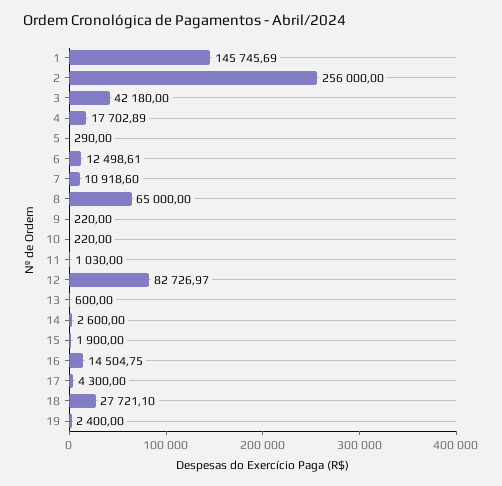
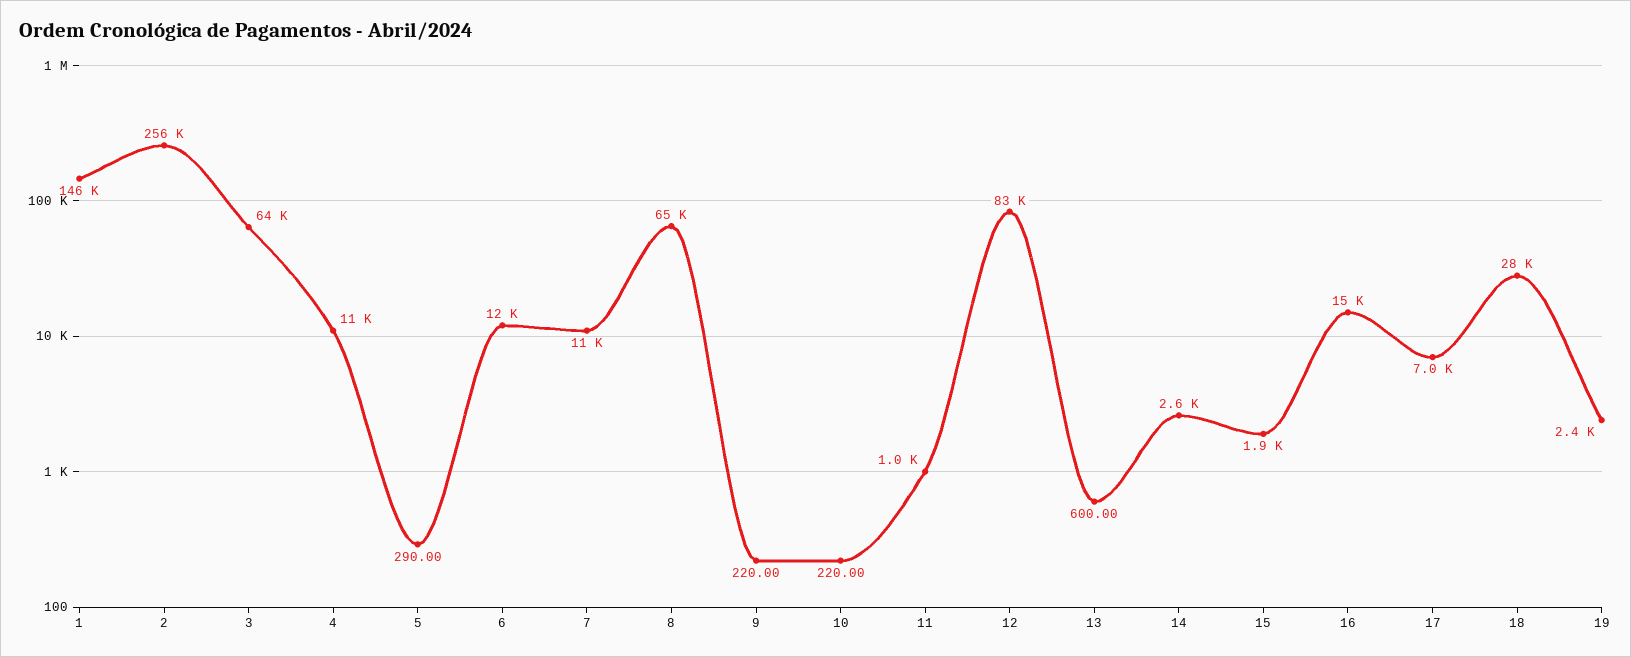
3: 42180 -> 64000
4: 17702.89 -> 11000
17: 4300 -> 7000

